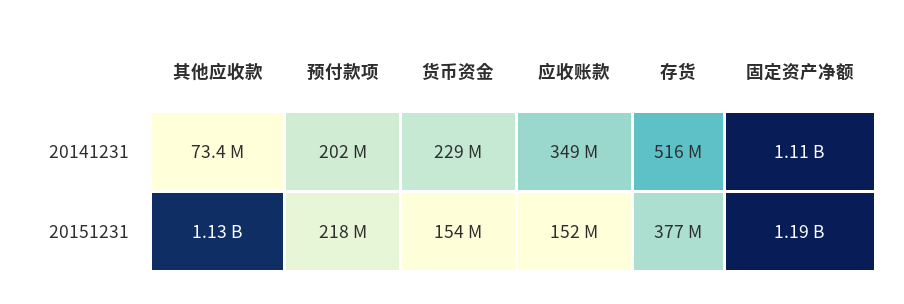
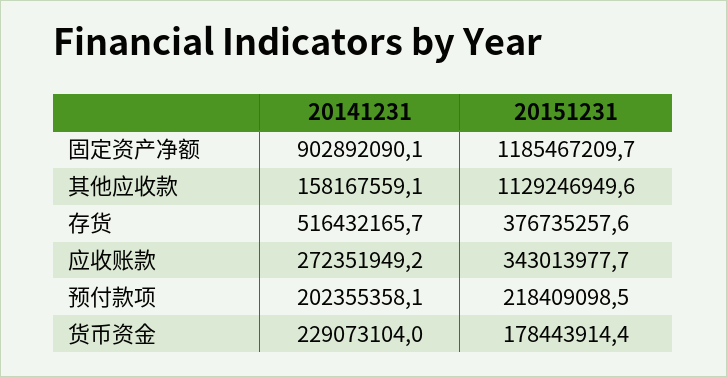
其他应收款, 20141231: 73400000 -> 158167559.1
应收账款, 20141231: 349000000 -> 272351949.2
固定资产净额, 20141231: 1110000000 -> 902892090.1
货币资金, 20151231: 154000000 -> 178443914.4
应收账款, 20151231: 152000000 -> 343013977.7

